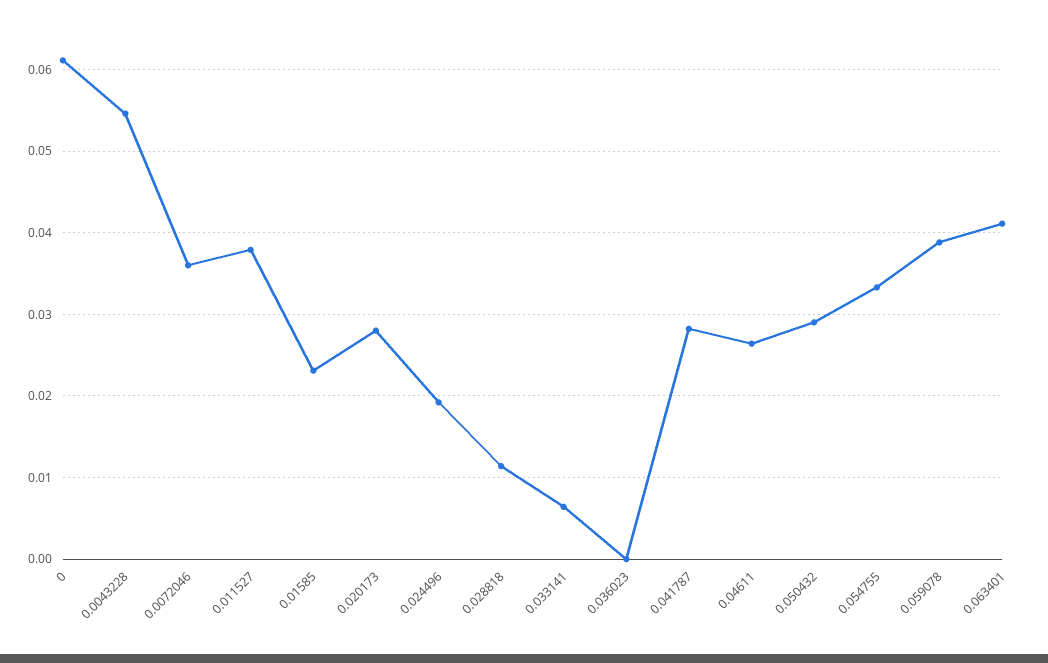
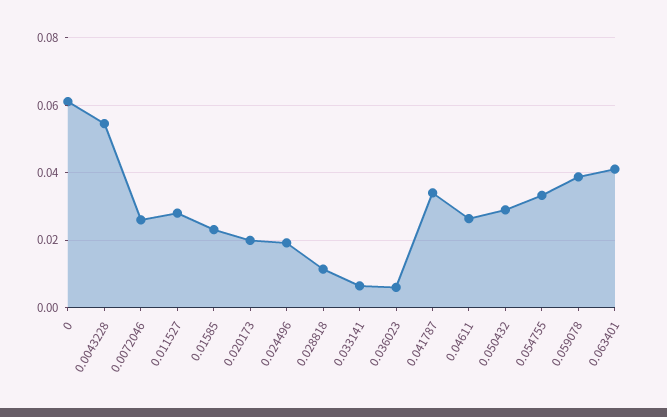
0.0072046: 0.036 -> 0.026
0.011527: 0.038 -> 0.028
0.020173: 0.028 -> 0.02
0.036023: 0 -> 0.006
0.041787: 0.028 -> 0.034

